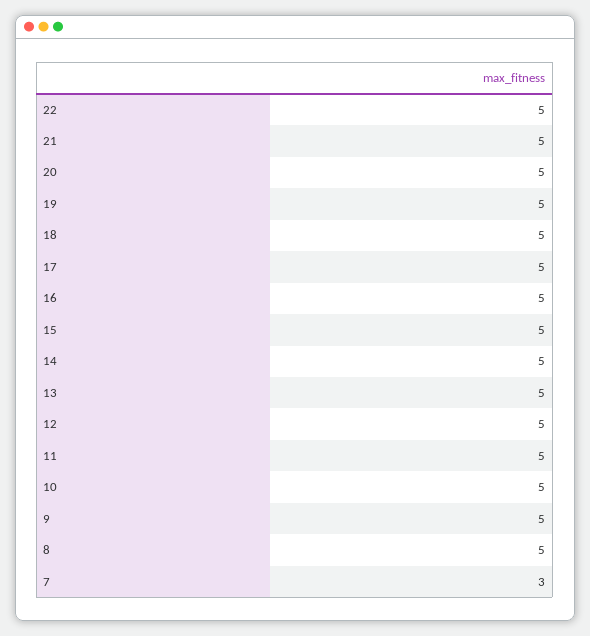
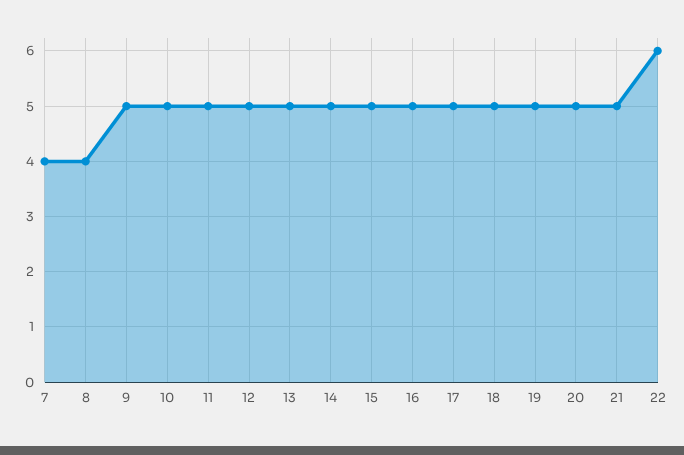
22: 5 -> 6
8: 5 -> 4
7: 3 -> 4

